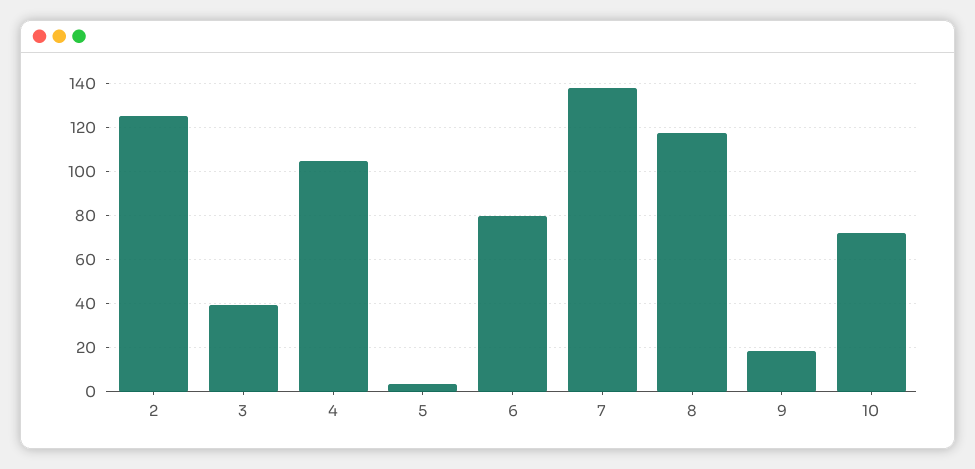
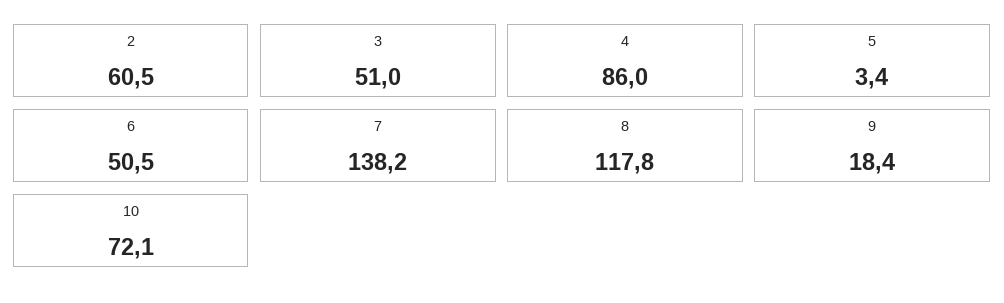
2: 125 -> 60.5
3: 40 -> 51
4: 105 -> 86
6: 80 -> 50.5

